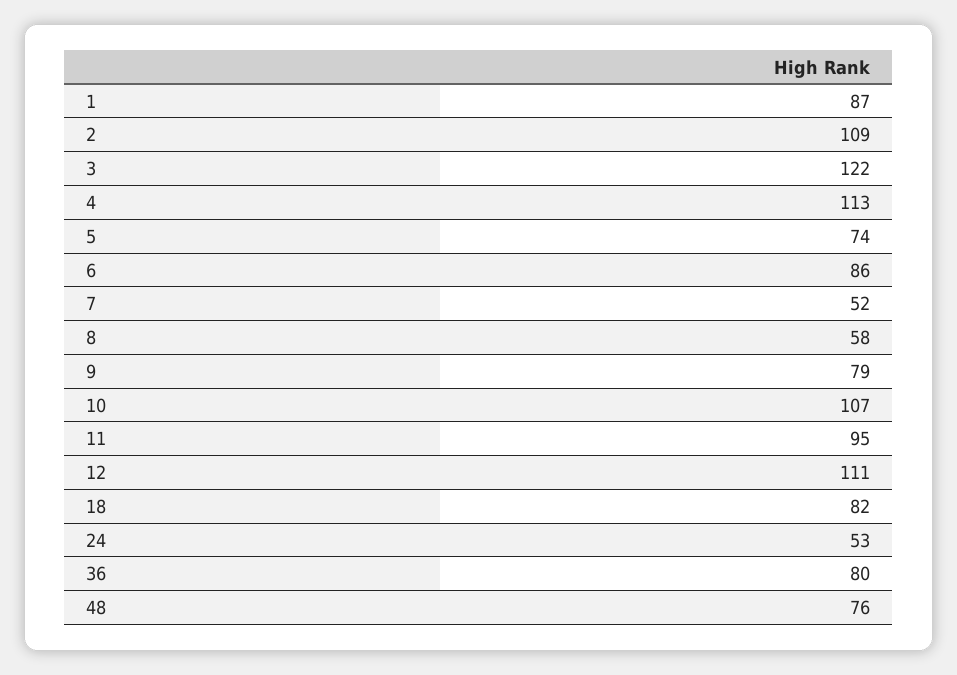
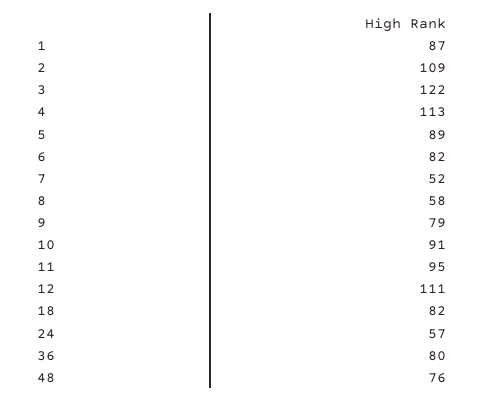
5: 74 -> 89
6: 86 -> 82
10: 107 -> 91
24: 53 -> 57

